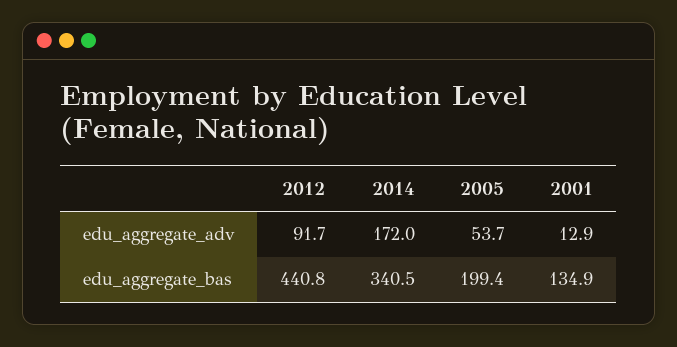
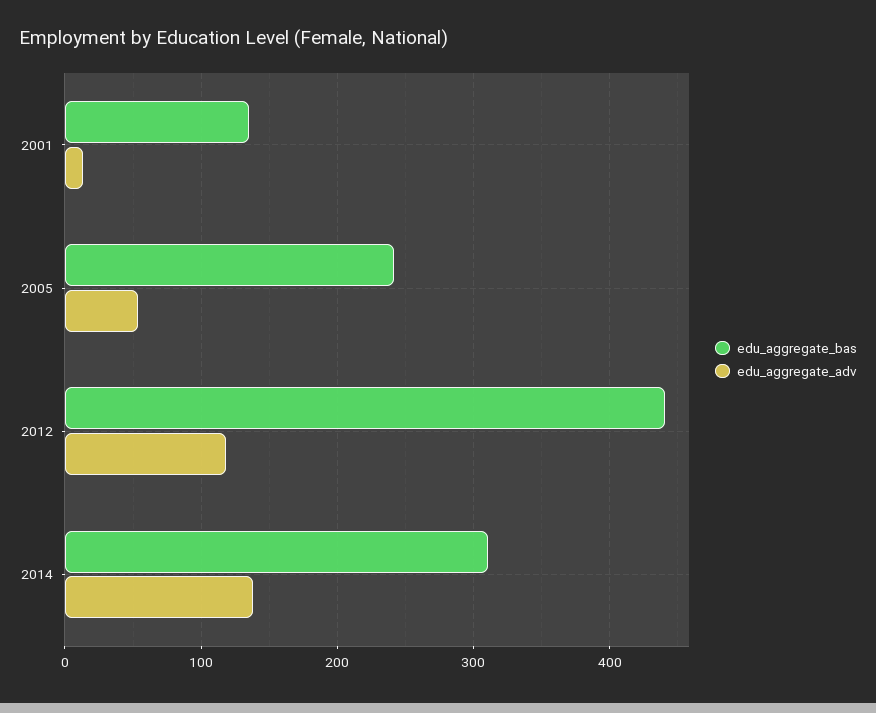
edu_aggregate_adv, 2012: 91.7 -> 120
edu_aggregate_adv, 2014: 172 -> 140
edu_aggregate_bas, 2014: 340.5 -> 310
edu_aggregate_bas, 2005: 199.4 -> 240

